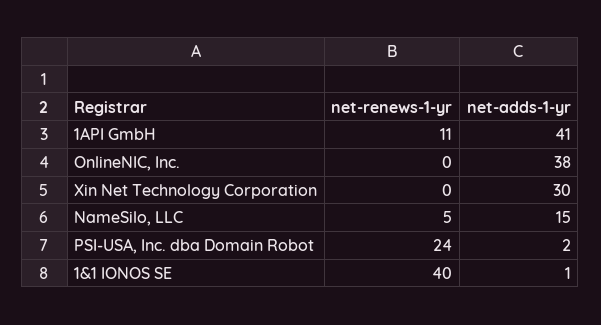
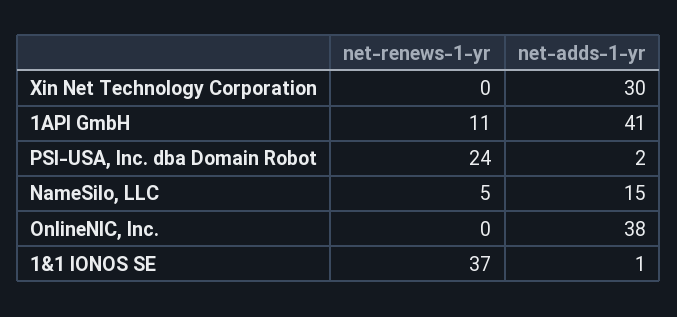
net-renews-1-yr, 1&1 IONOS SE: 40 -> 37

